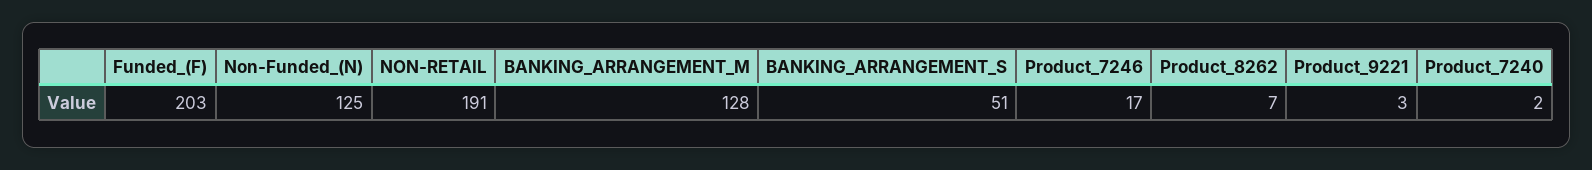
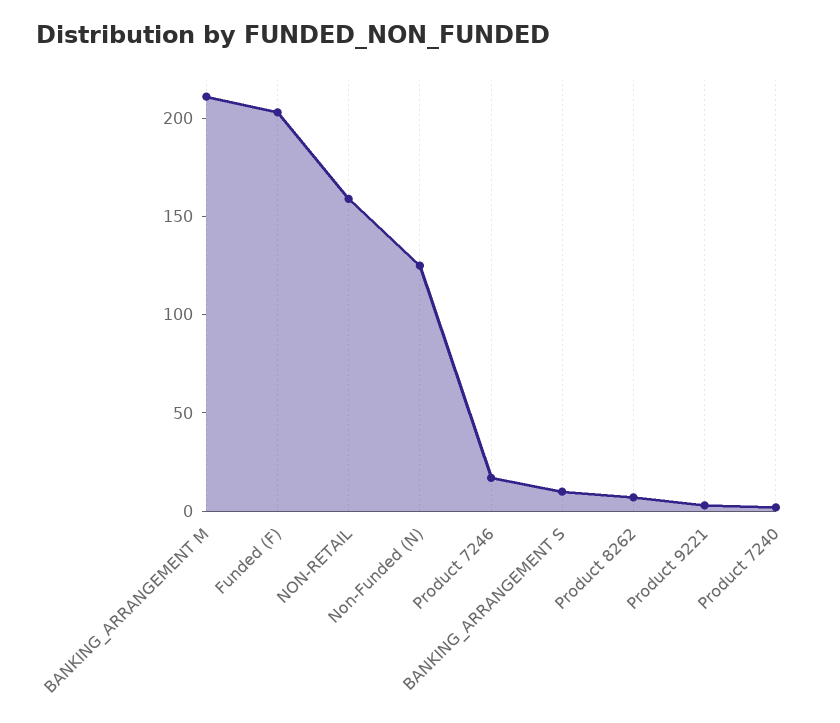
NON-RETAIL: 191 -> 160
BANKING_ARRANGEMENT_M: 128 -> 210
BANKING_ARRANGEMENT_S: 51 -> 10

